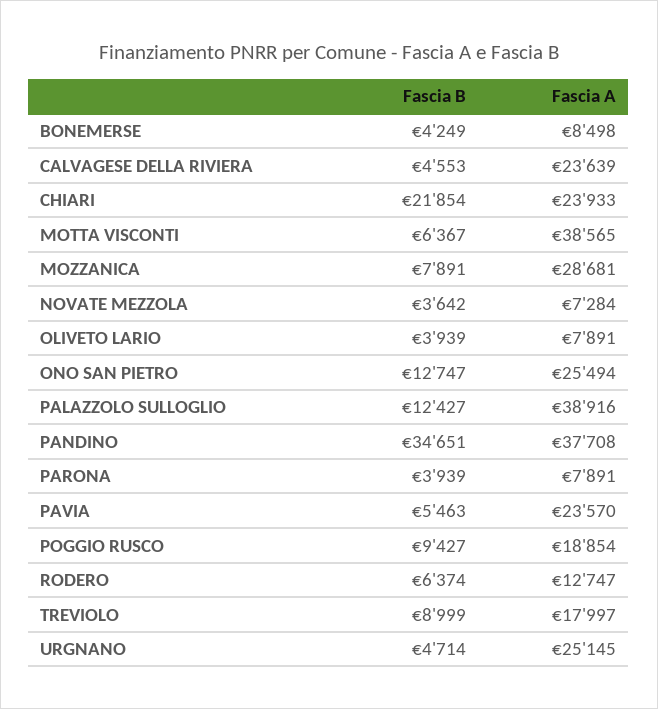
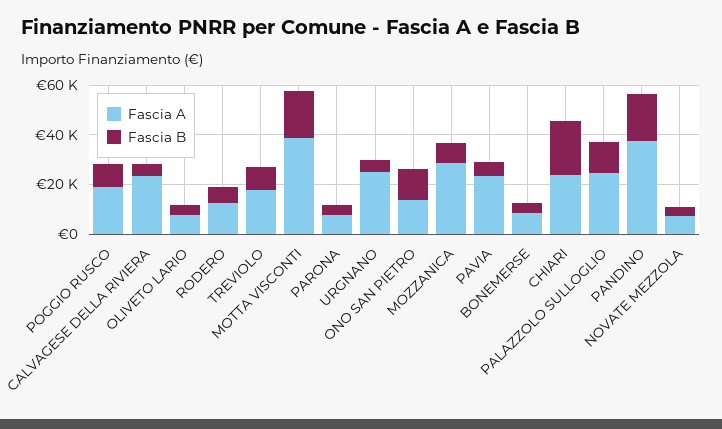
Fascia B, MOTTA VISCONTI: 6367 -> 20000
Fascia A, ONO SAN PIETRO: 25494 -> 15000
Fascia A, PALAZZOLO SULLOGLIO: 38916 -> 25000
Fascia B, PANDINO: 34651 -> 20000

